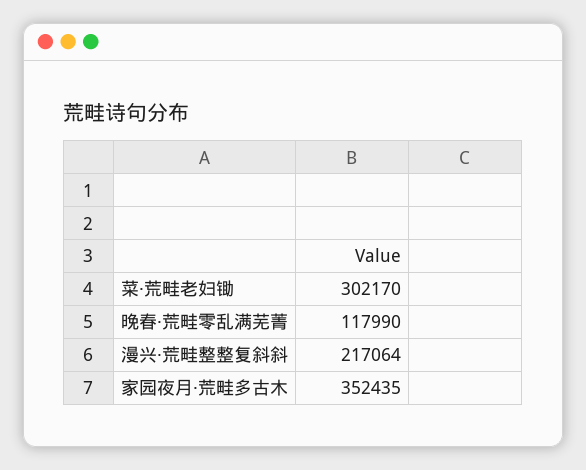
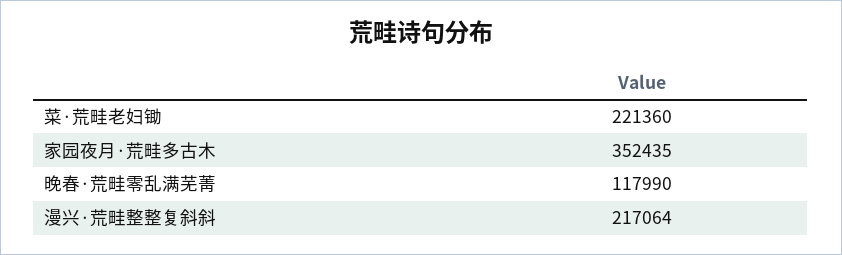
菜·荒畦老妇锄: 302170 -> 221360

